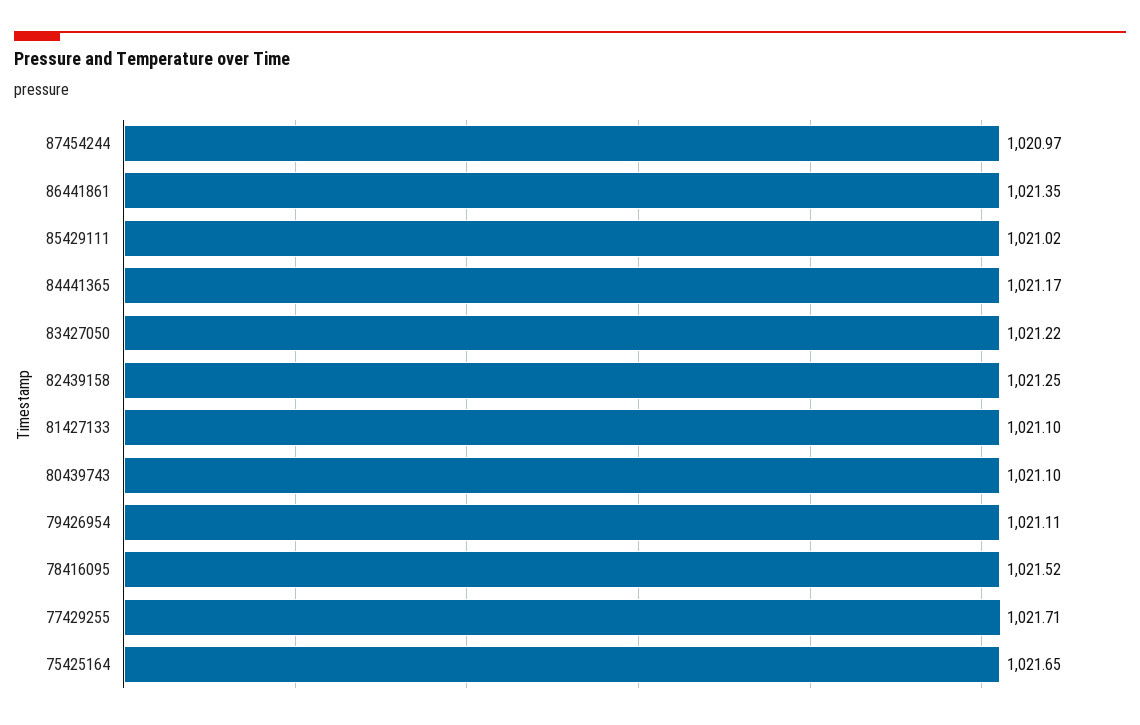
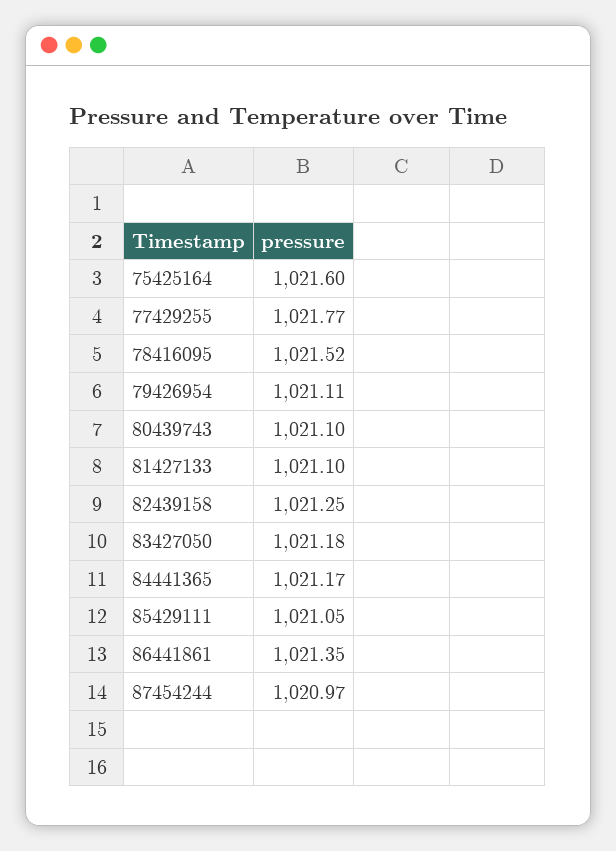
85429111: 1021.02 -> 1021.05
83427050: 1021.22 -> 1021.18
77429255: 1021.71 -> 1021.77
75425164: 1021.65 -> 1021.6

